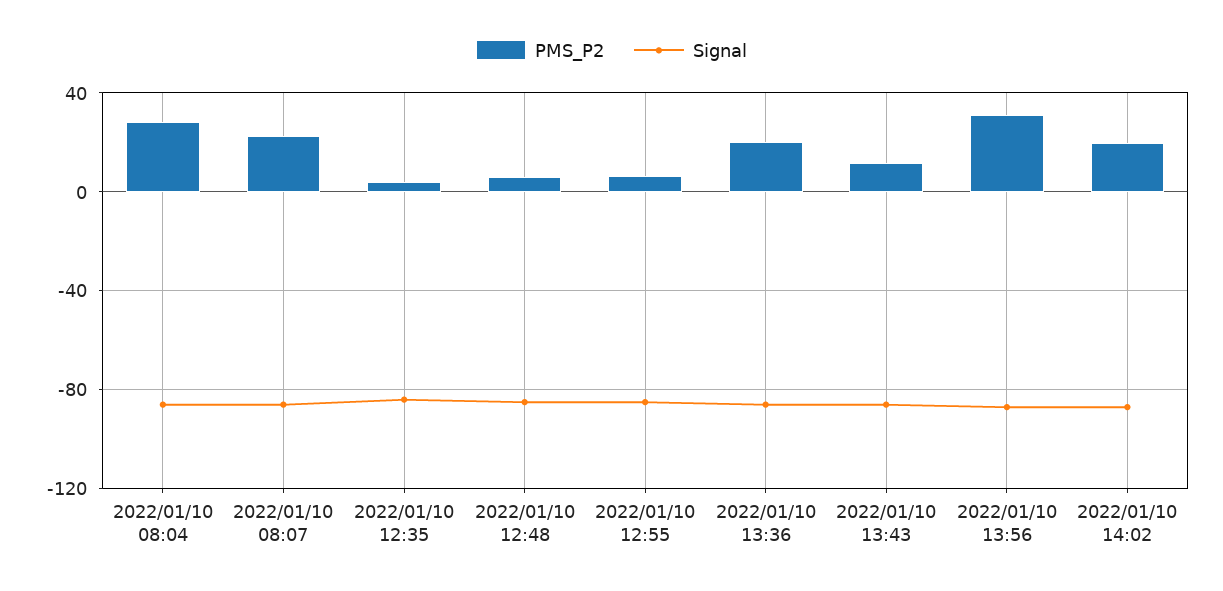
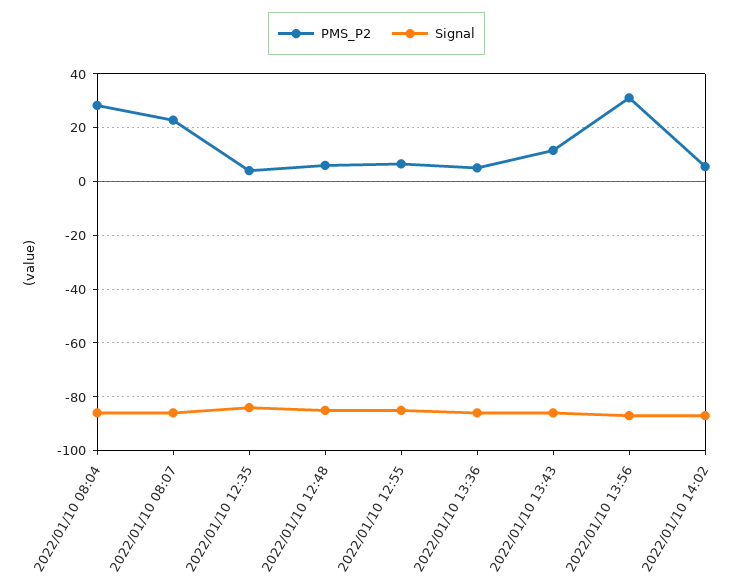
PMS_P2, 2022/01/10 13:36: 20 -> 5
PMS_P2, 2022/01/10 14:02: 20 -> 5

